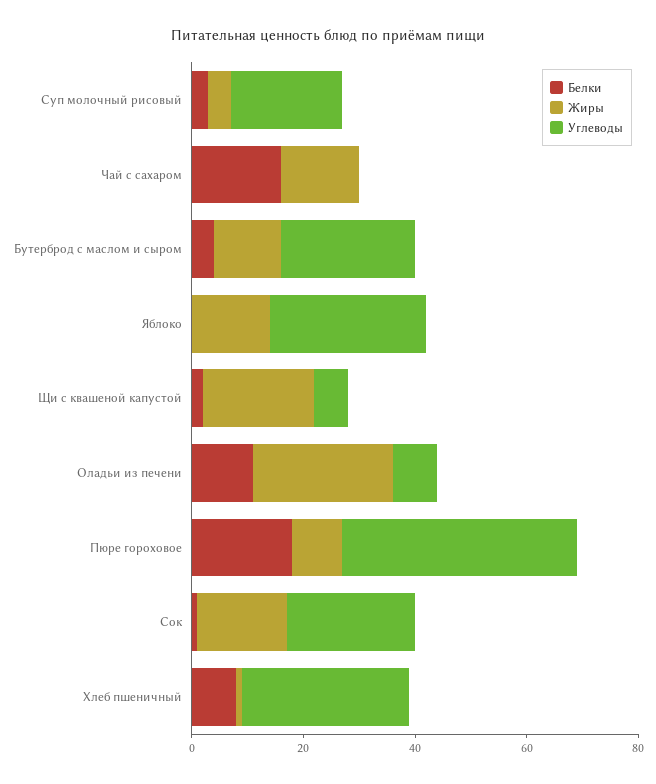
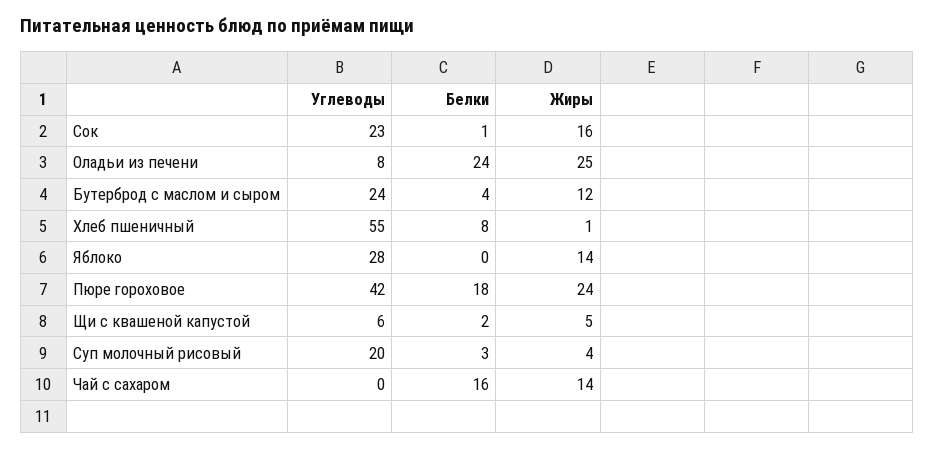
Жиры, Щи с квашеной капустой: 20 -> 5
Белки, Оладьи из печени: 10 -> 24
Жиры, Пюре гороховое: 10 -> 24
Углеводы, Хлеб пшеничный: 30 -> 55

